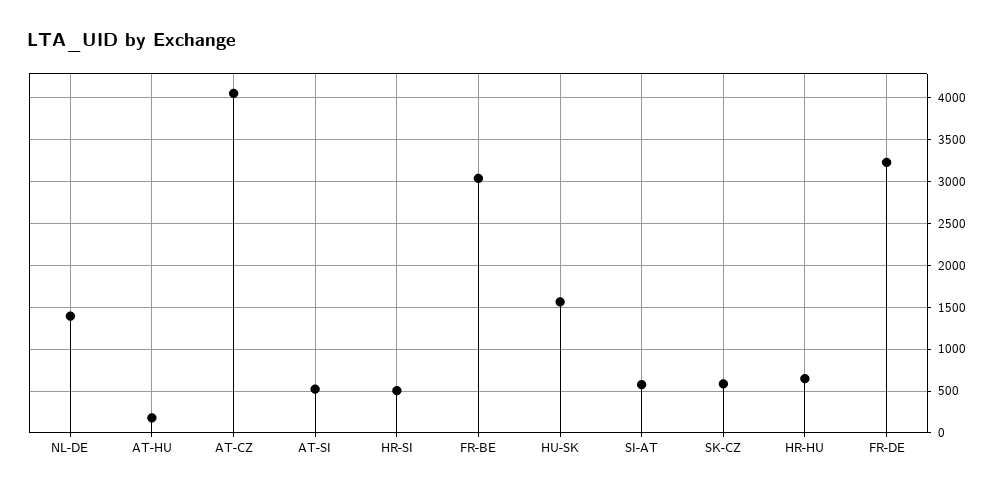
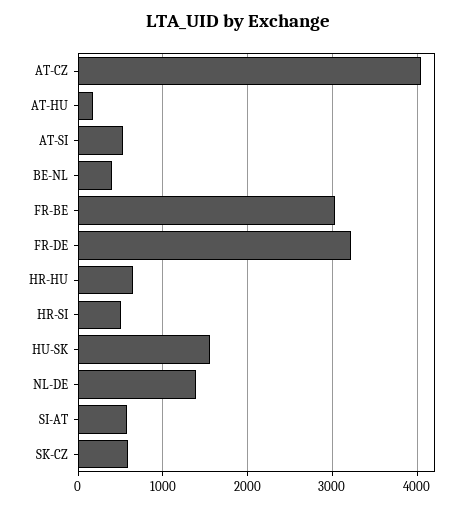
BE-NL: none -> 400

